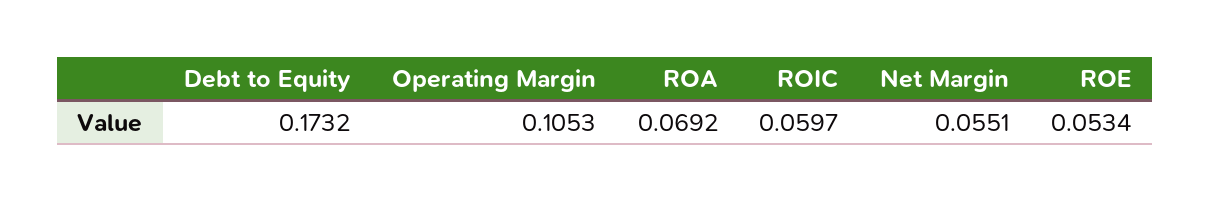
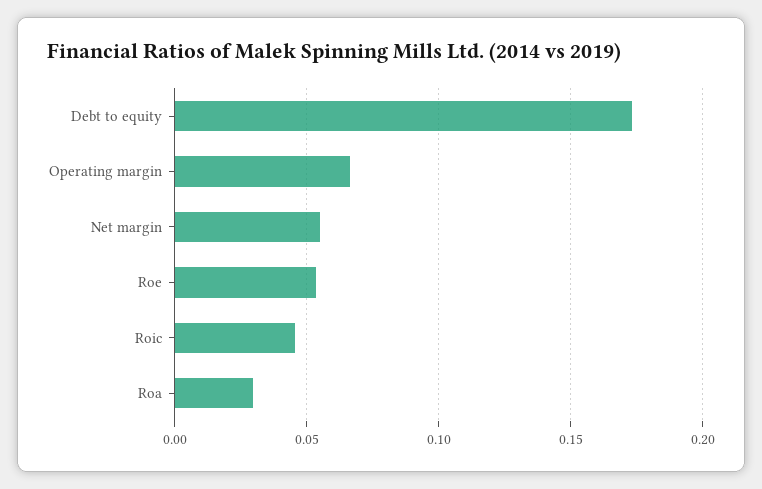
Operating Margin: 0.1053 -> 0.065
ROA: 0.0692 -> 0.03
ROIC: 0.0597 -> 0.045

